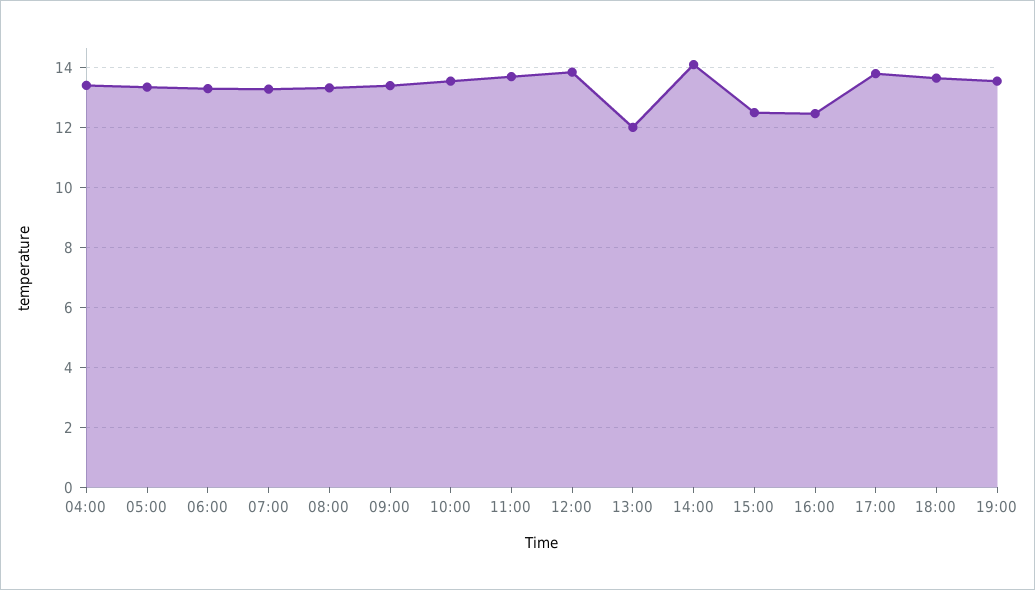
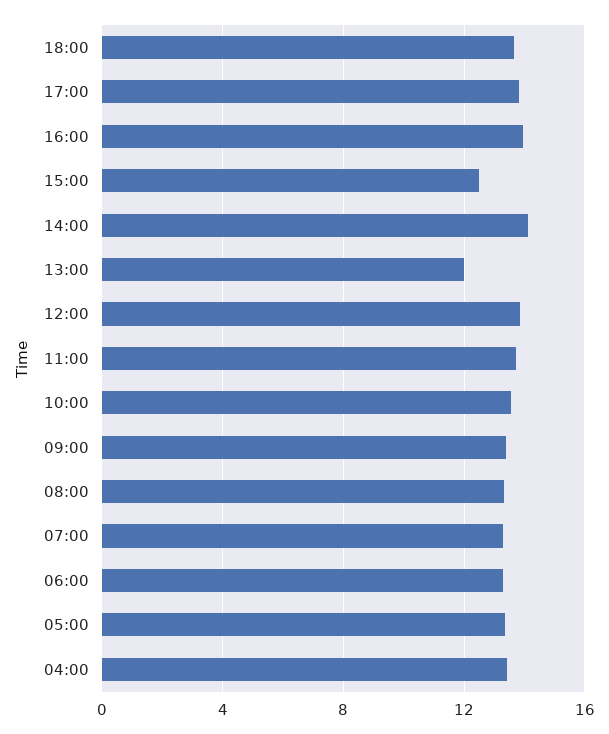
16:00: 12.5 -> 14
19:00: 13.5 -> none

